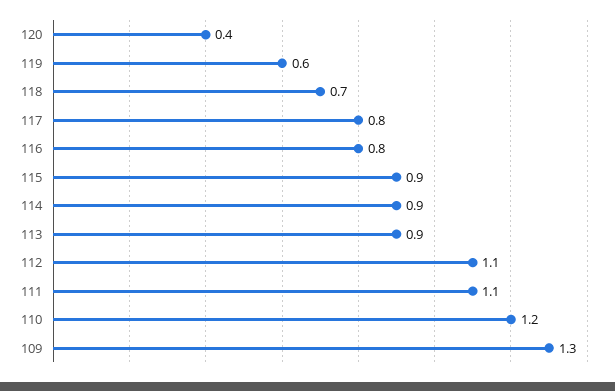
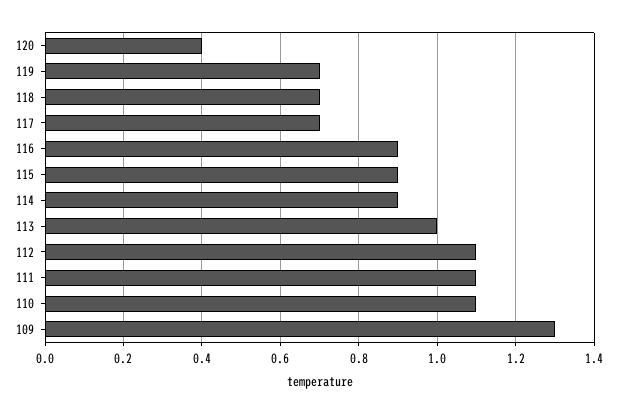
119: 0.6 -> 0.7
117: 0.8 -> 0.7
116: 0.8 -> 0.9
113: 0.9 -> 1
110: 1.2 -> 1.1

